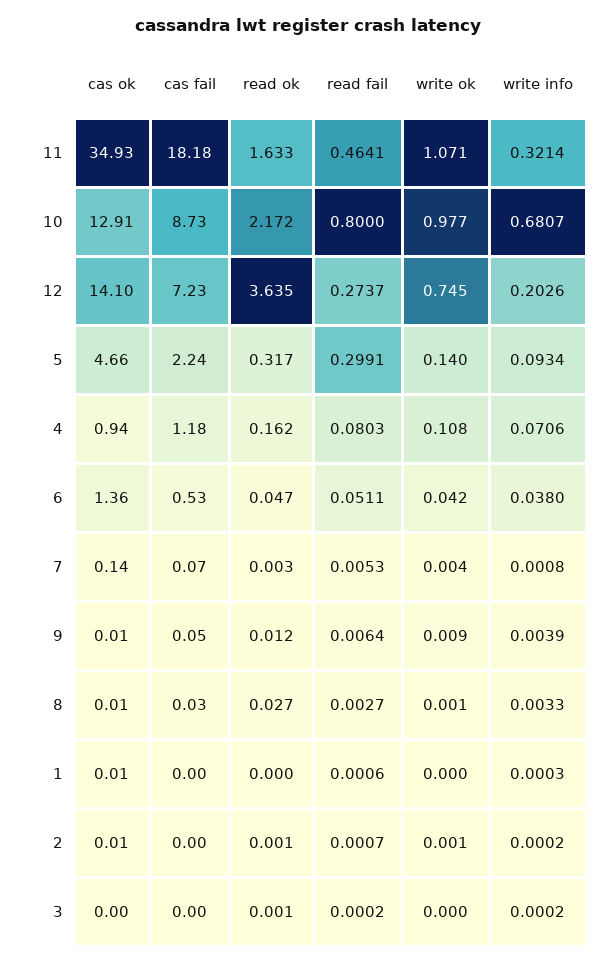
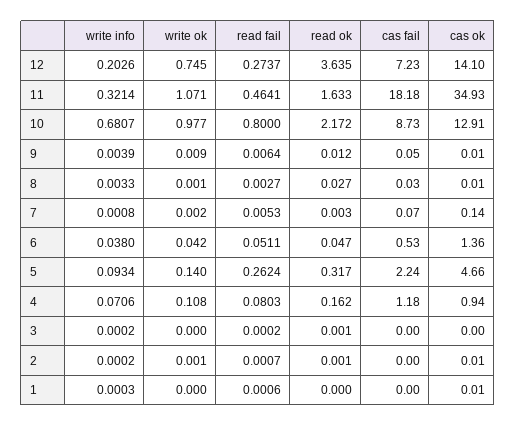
read fail, 5: 0.2991 -> 0.2624
write ok, 7: 0.004 -> 0.002

